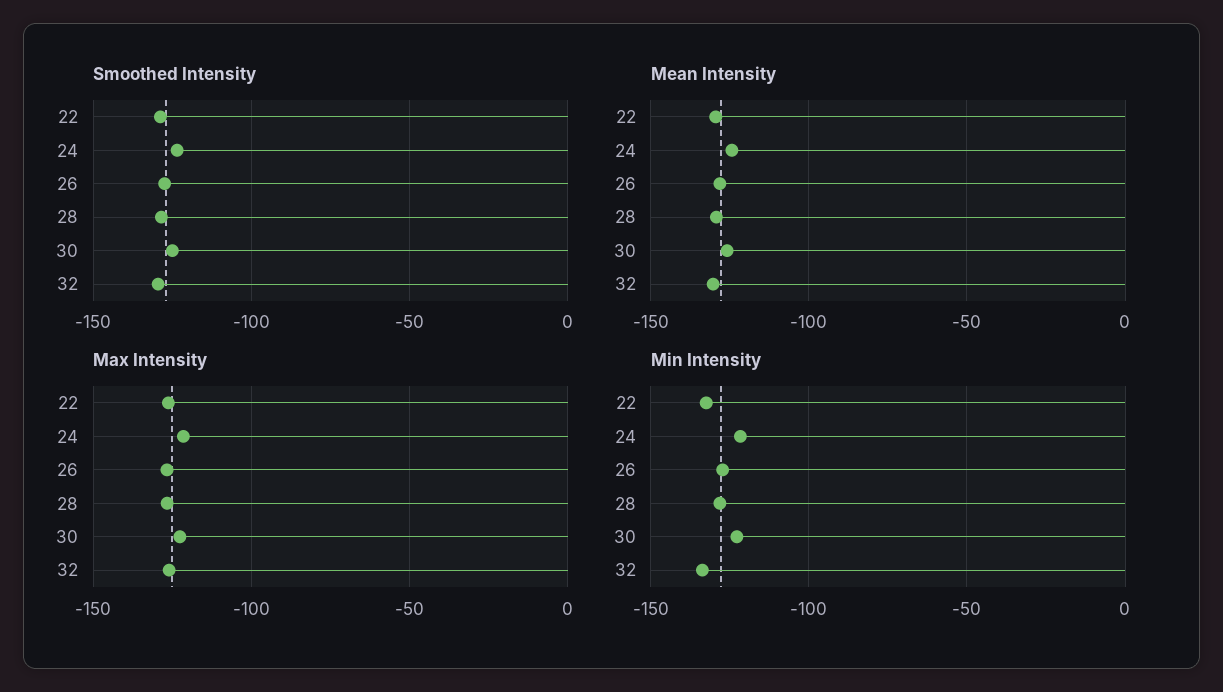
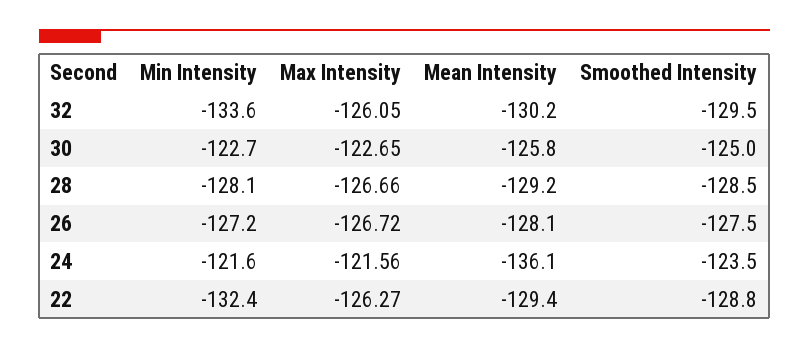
Mean Intensity, 24: -125 -> -136.1

